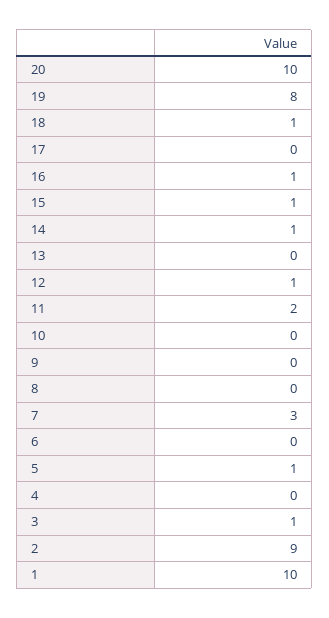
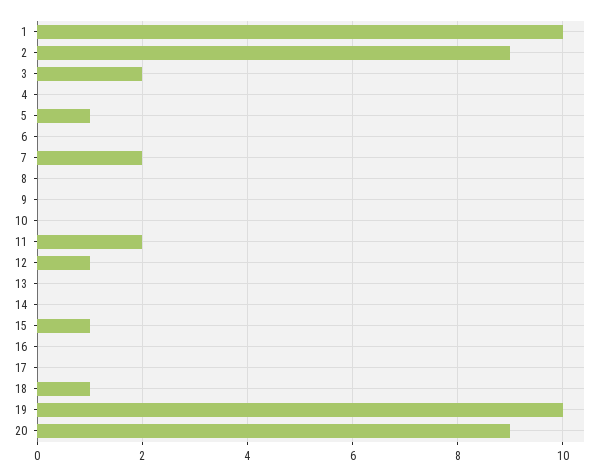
20: 10 -> 9
19: 8 -> 10
16: 1 -> 0
14: 1 -> 0
7: 3 -> 2
3: 1 -> 2

